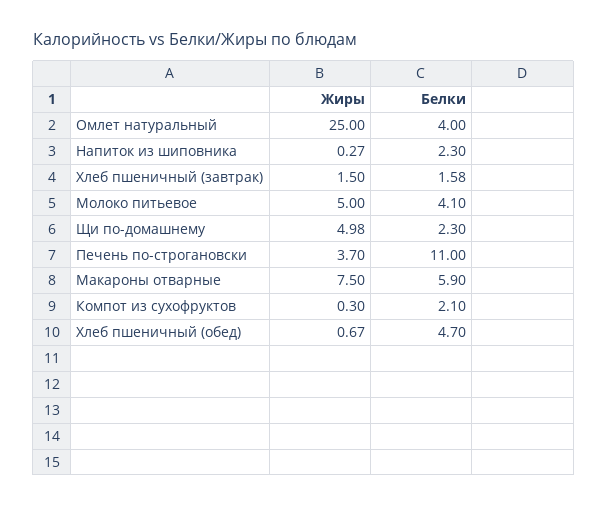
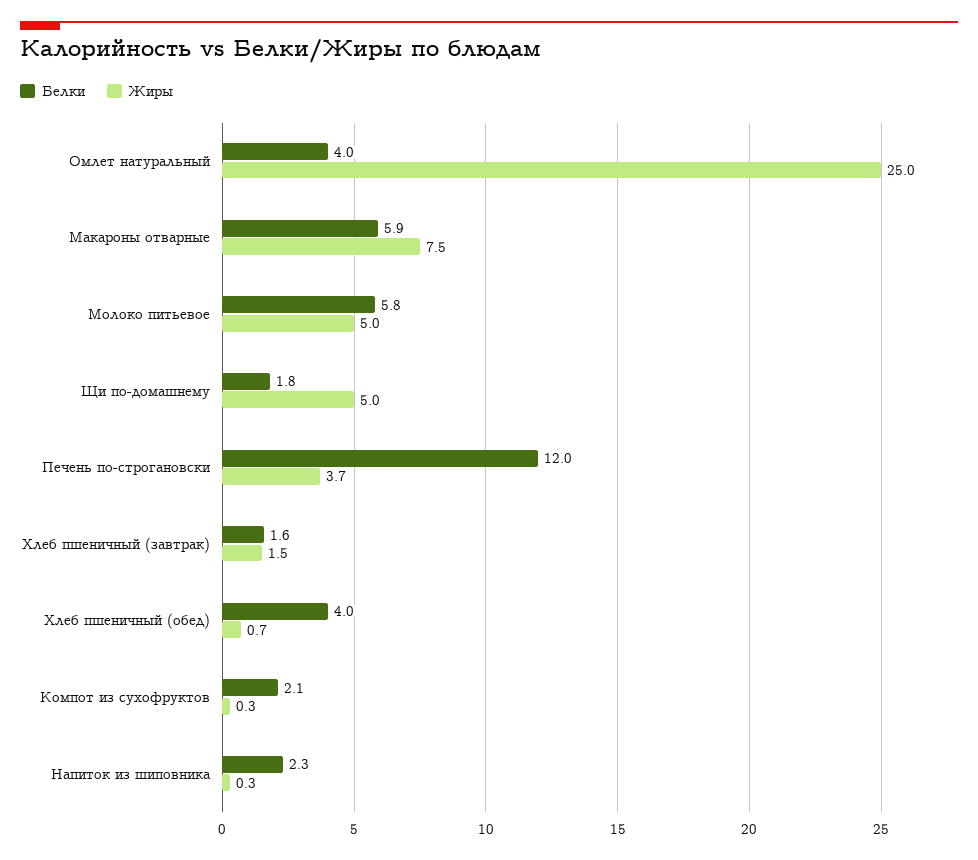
Белки, Молоко питьевое: 4.1 -> 5.8
Белки, Щи по-домашнему: 2.3 -> 1.8
Белки, Печень по-строгановски: 11 -> 12
Белки, Хлеб пшеничный (обед): 4.7 -> 4

